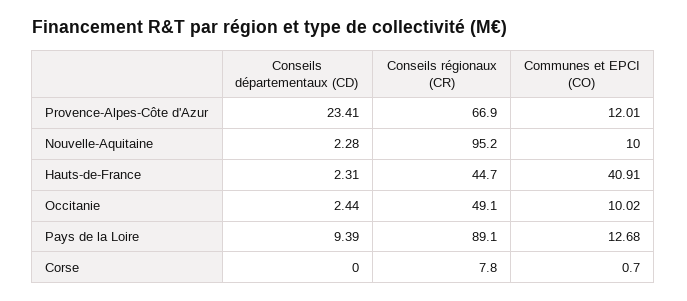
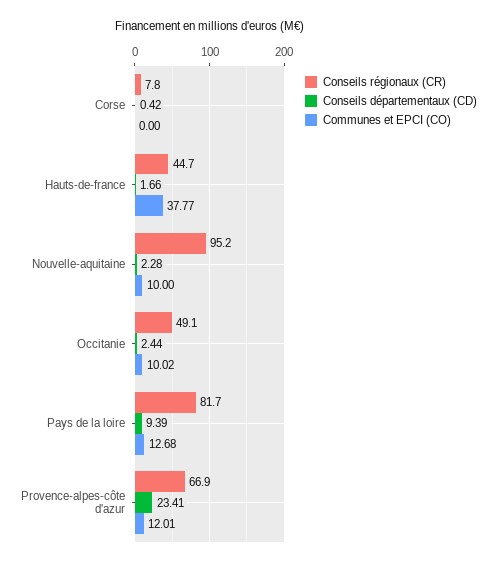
Conseils départementaux (CD), Hauts-de-France: 2.31 -> 1.66
Communes et EPCI (CO), Hauts-de-France: 40.91 -> 37.77
Conseils régionaux (CR), Pays de la Loire: 89.1 -> 81.7
Conseils départementaux (CD), Corse: 0 -> 0.42
Communes et EPCI (CO), Corse: 0.7 -> 0

